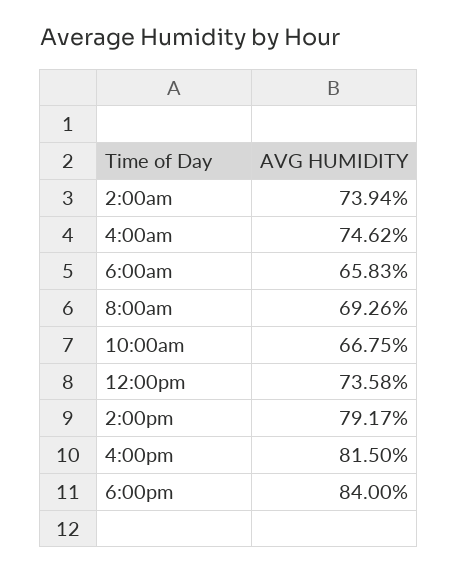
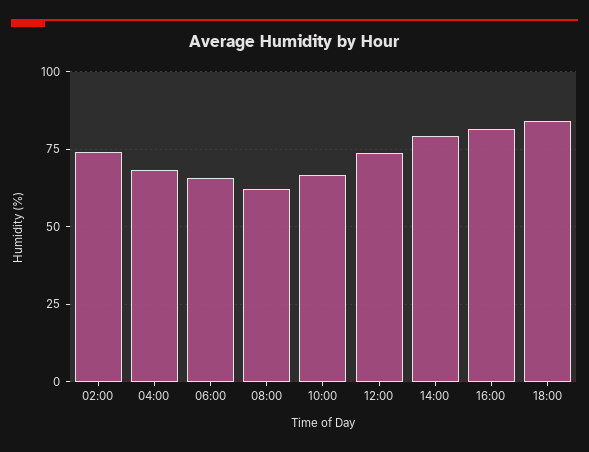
4:00am: 74.62 -> 67.5
8:00am: 69.26 -> 62.5

